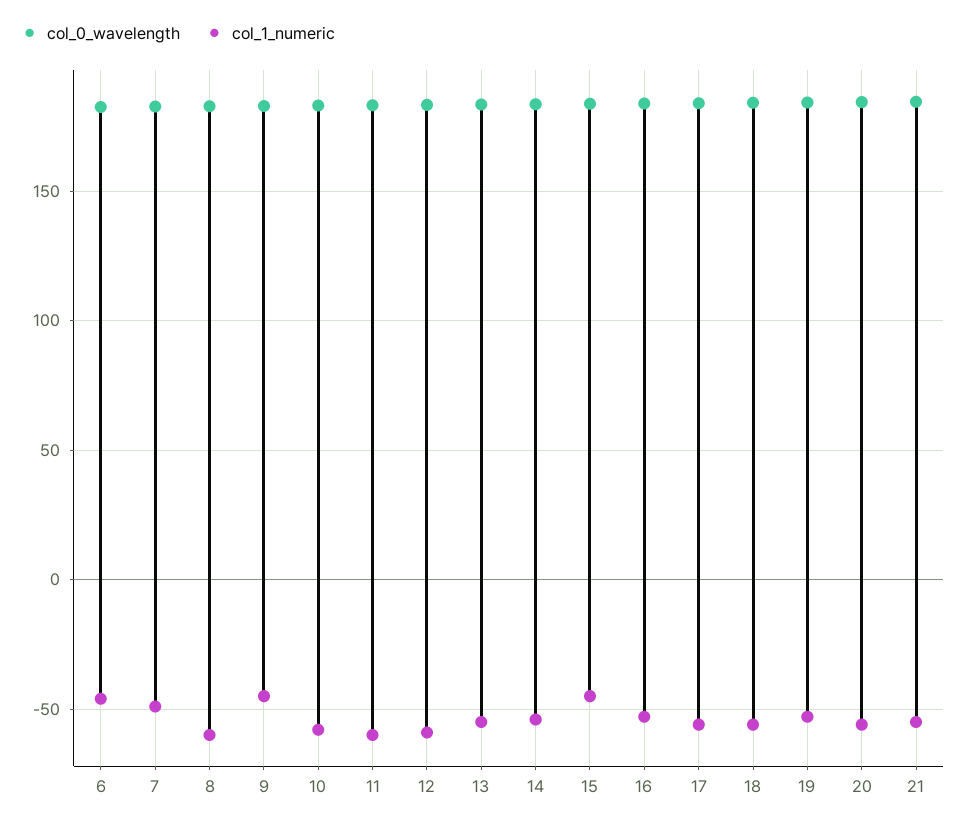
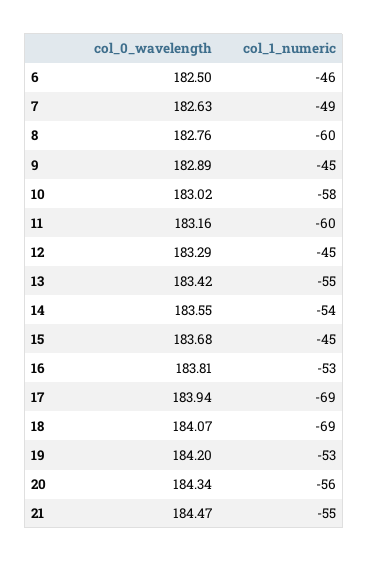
col_1_numeric, 12: -60 -> -45
col_1_numeric, 17: -55 -> -69
col_1_numeric, 18: -55 -> -69

